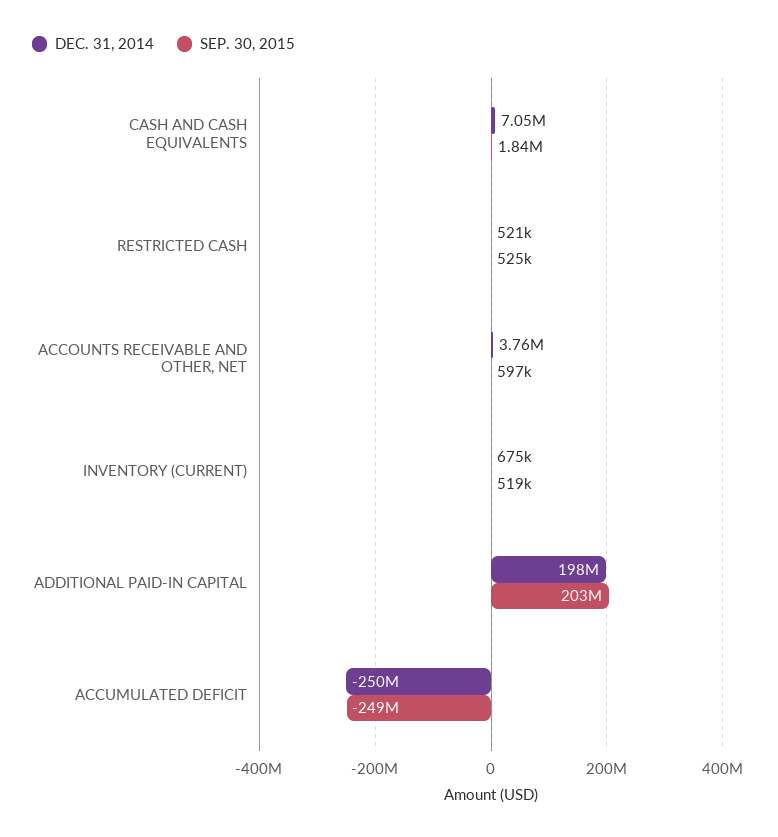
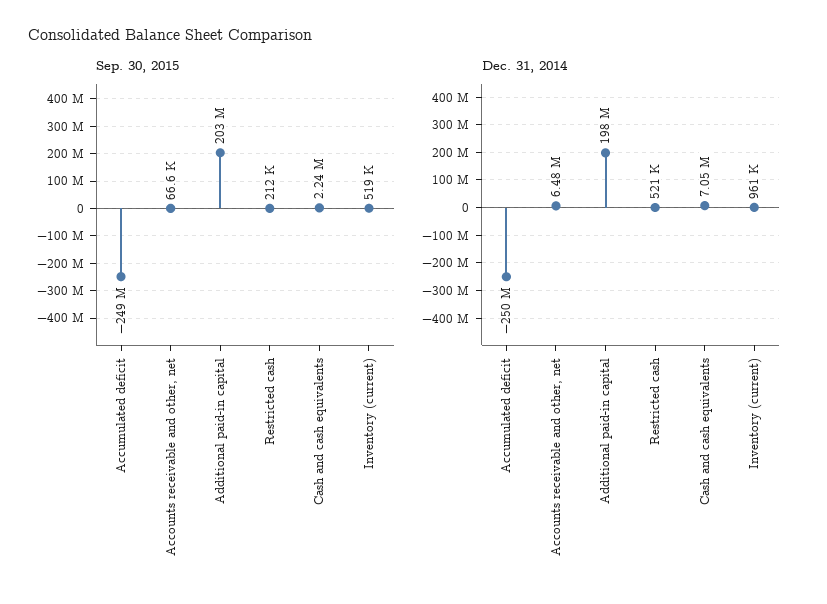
SEP. 30, 2015, CASH AND CASH EQUIVALENTS: 1840000 -> 2240000
SEP. 30, 2015, RESTRICTED CASH: 525000 -> 212000
DEC. 31, 2014, ACCOUNTS RECEIVABLE AND OTHER, NET: 3760000 -> 6480000
SEP. 30, 2015, ACCOUNTS RECEIVABLE AND OTHER, NET: 597000 -> 66600
DEC. 31, 2014, INVENTORY (CURRENT): 675000 -> 961000

